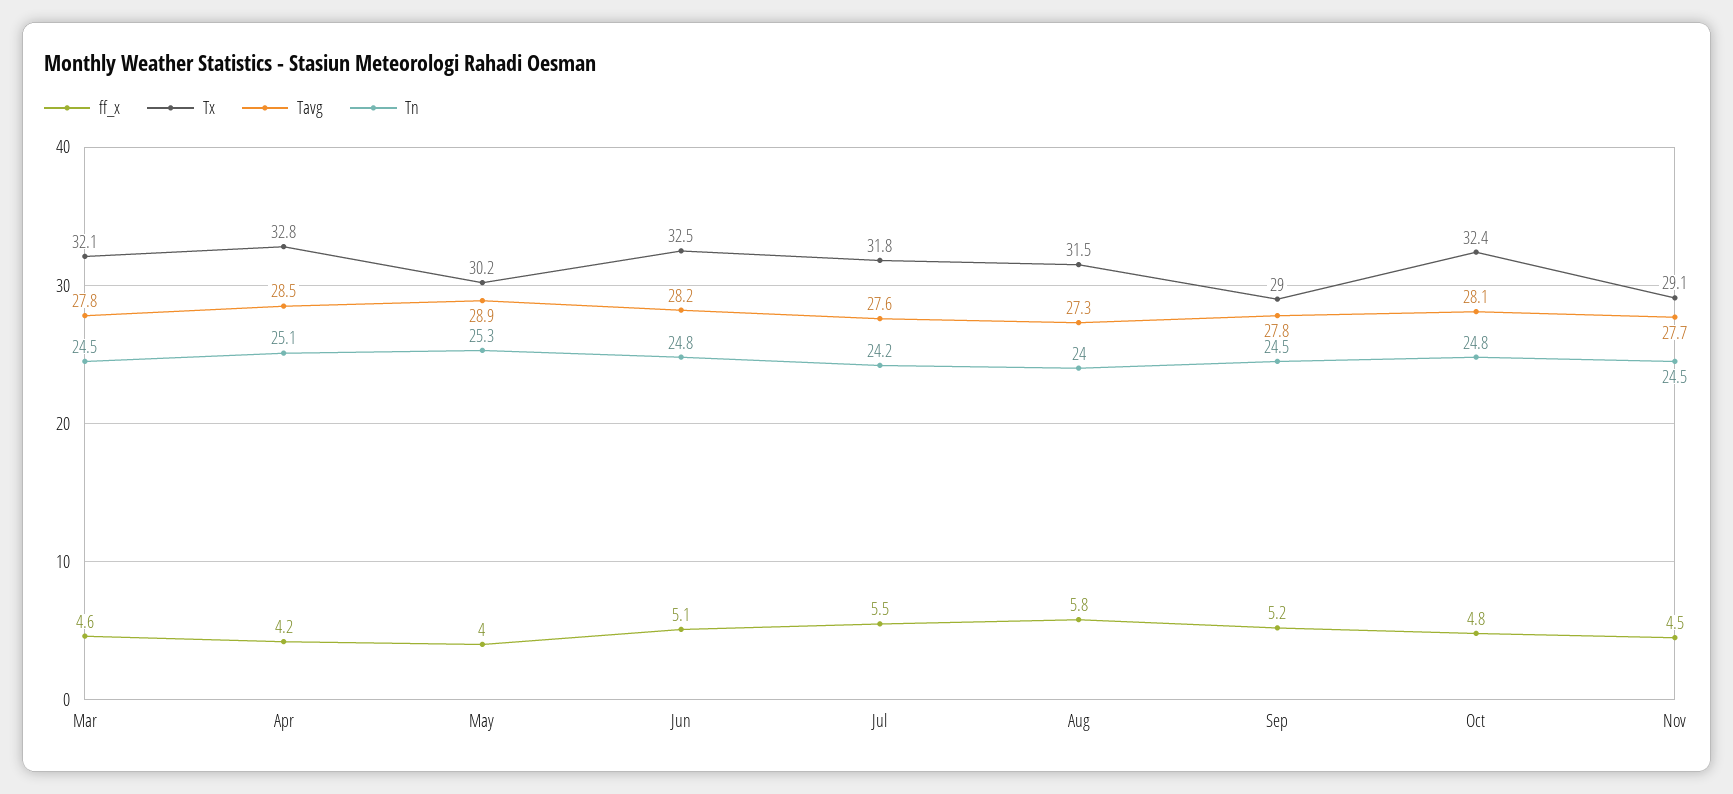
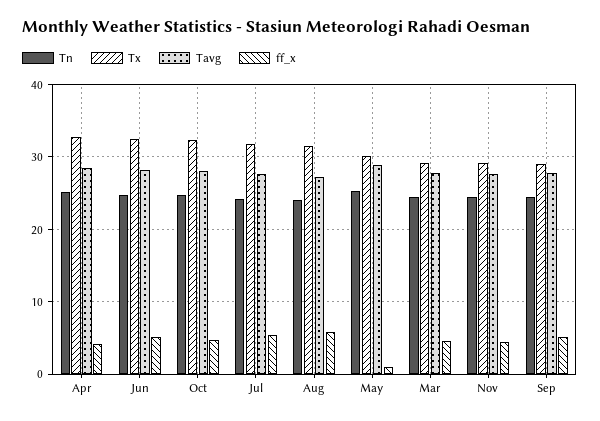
Tx, Mar: 32.1 -> 29
ff_x, May: 4 -> 1

